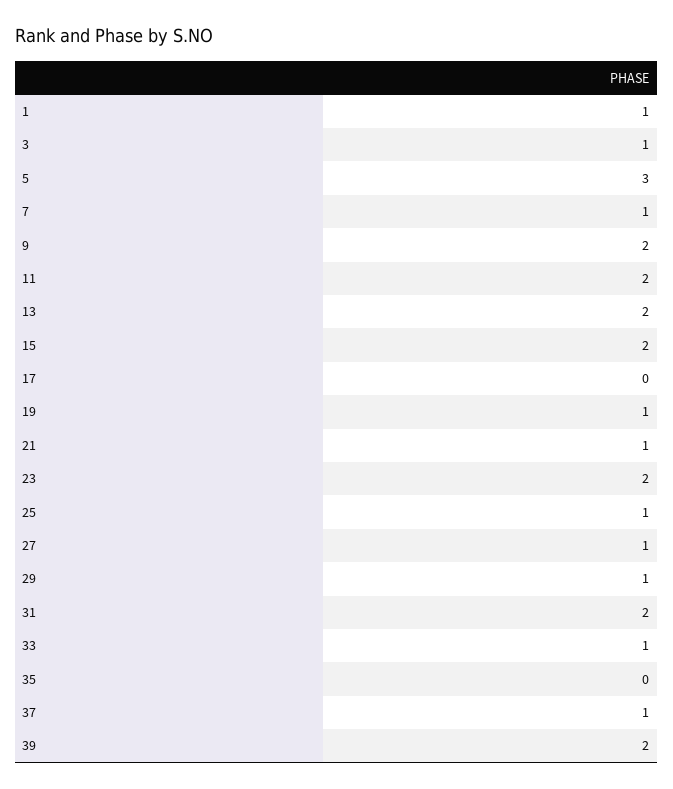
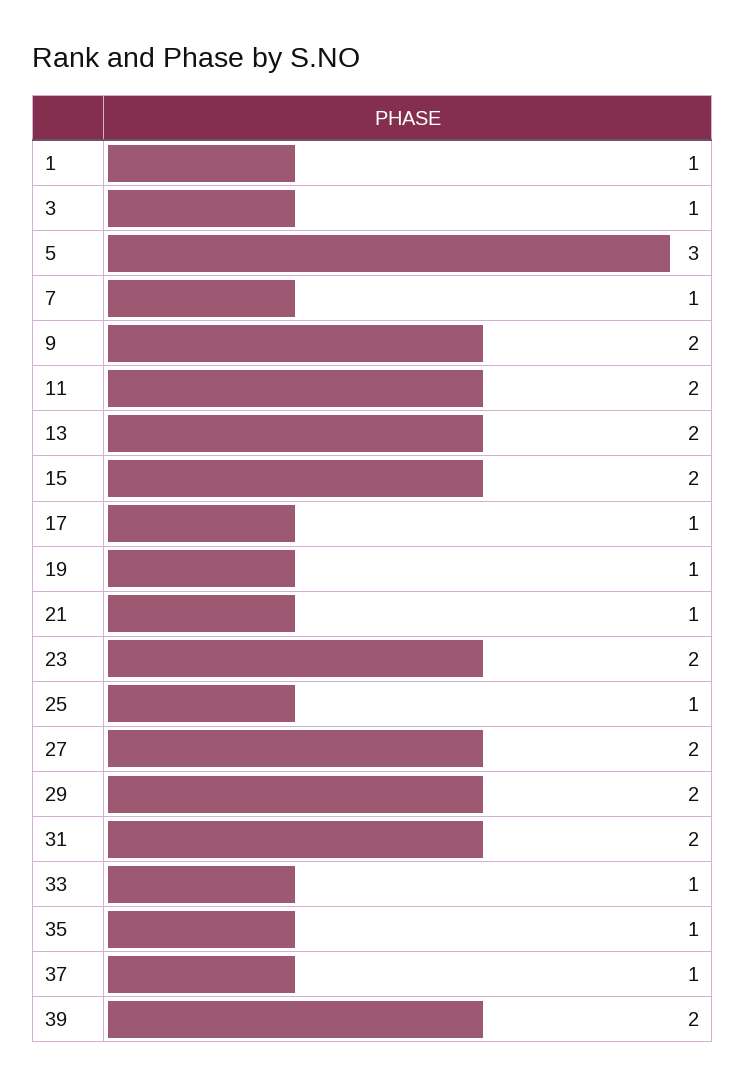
17: 0 -> 1
27: 1 -> 2
29: 1 -> 2
35: 0 -> 1

